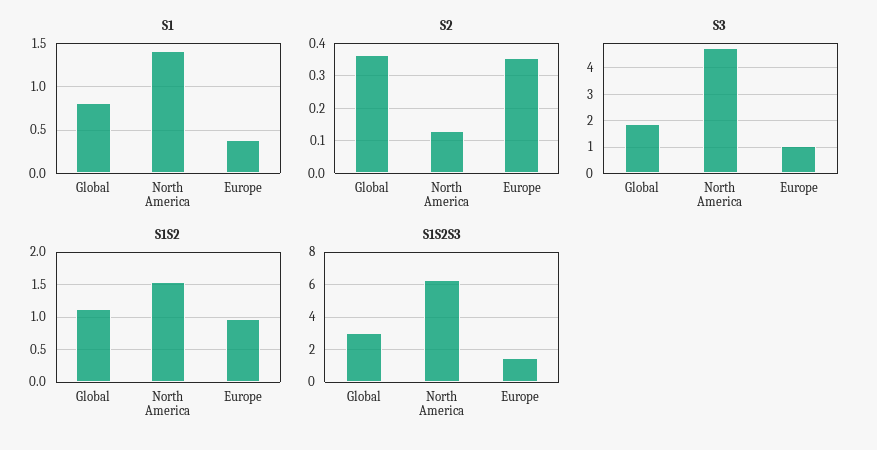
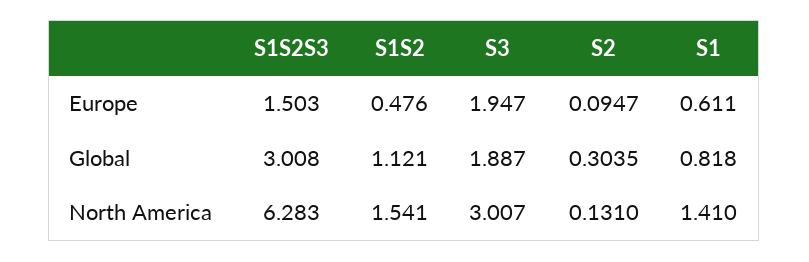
S1, Europe: 0.4 -> 0.611
S2, Global: 0.36 -> 0.3035
S2, Europe: 0.36 -> 0.0947
S3, North America: 4.75 -> 3.007
S3, Europe: 1 -> 1.947
S1S2, Europe: 1 -> 0.476

